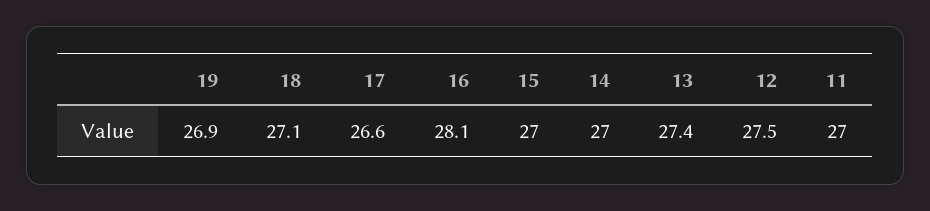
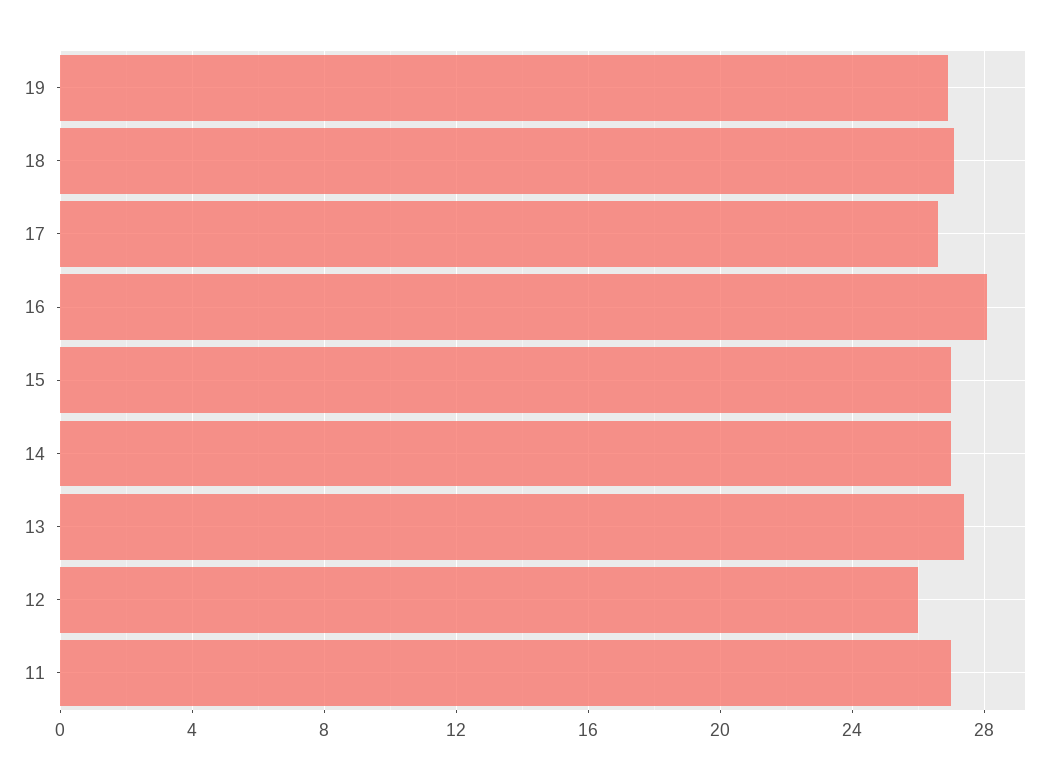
12: 27.5 -> 26

